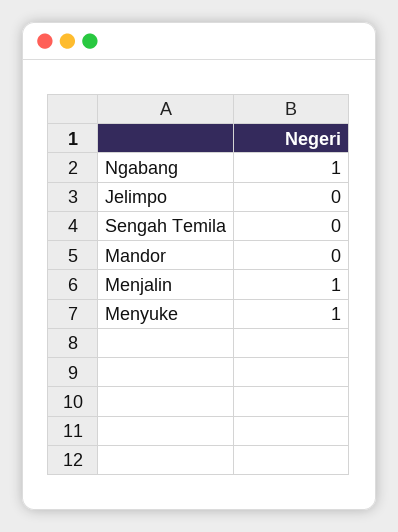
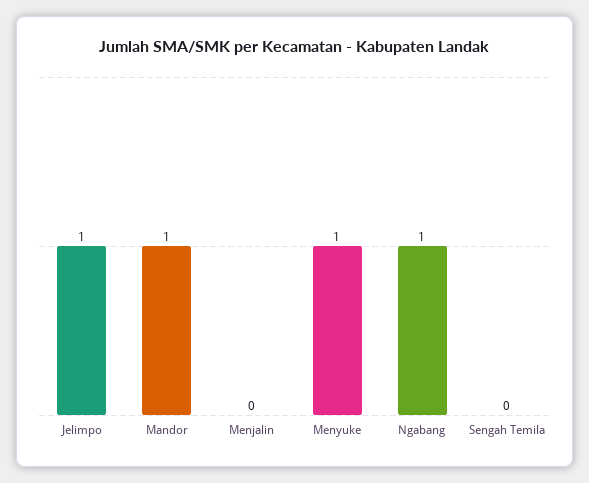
Jelimpo: 0 -> 1
Mandor: 0 -> 1
Menjalin: 1 -> 0

